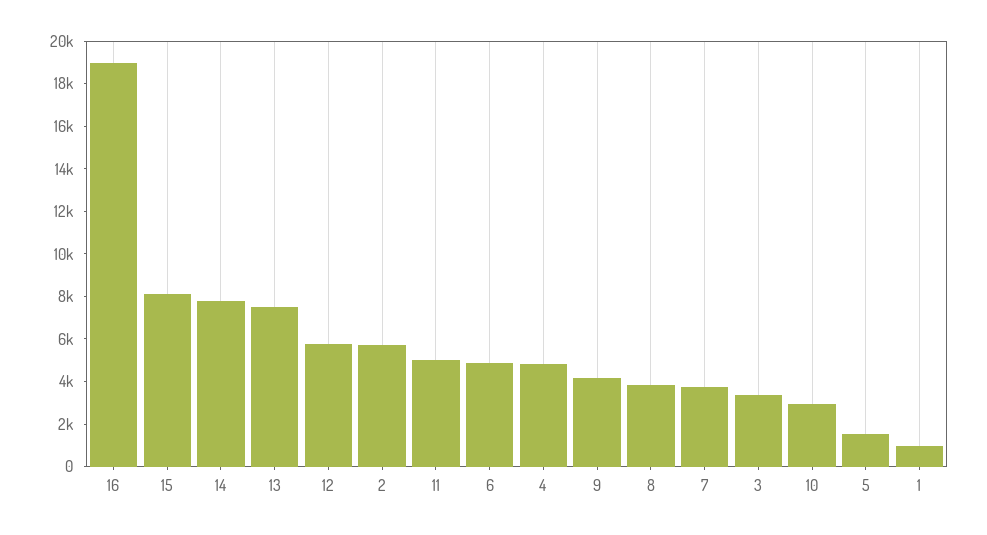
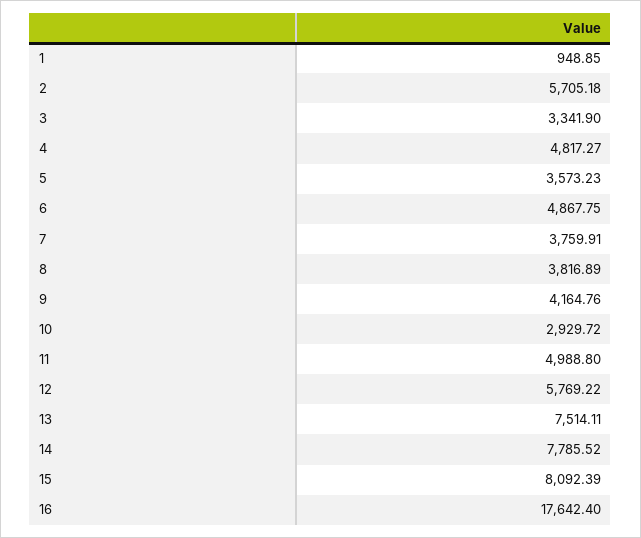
16: 19000 -> 17642.4
5: 1500 -> 3573.23

